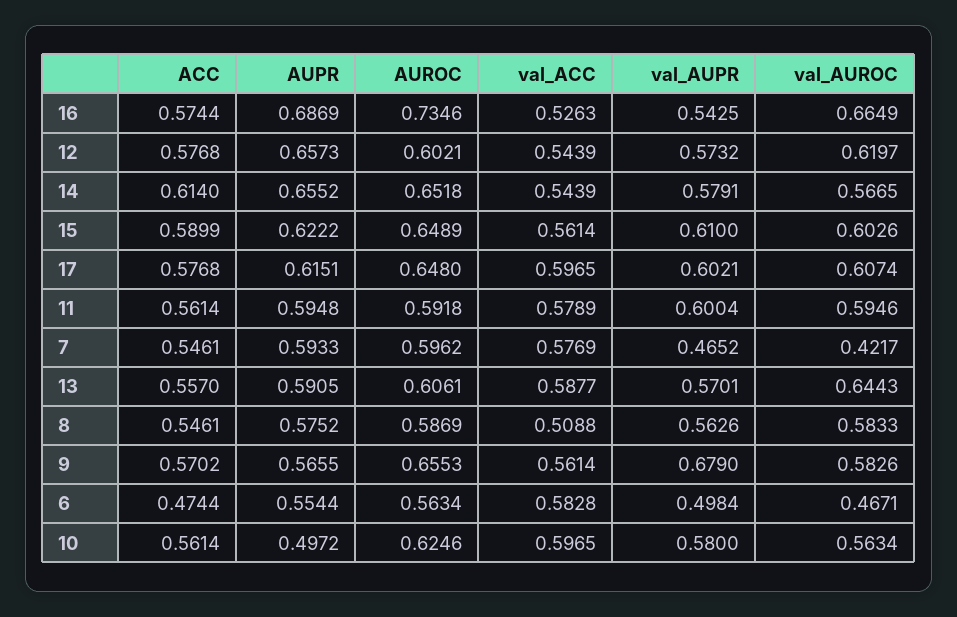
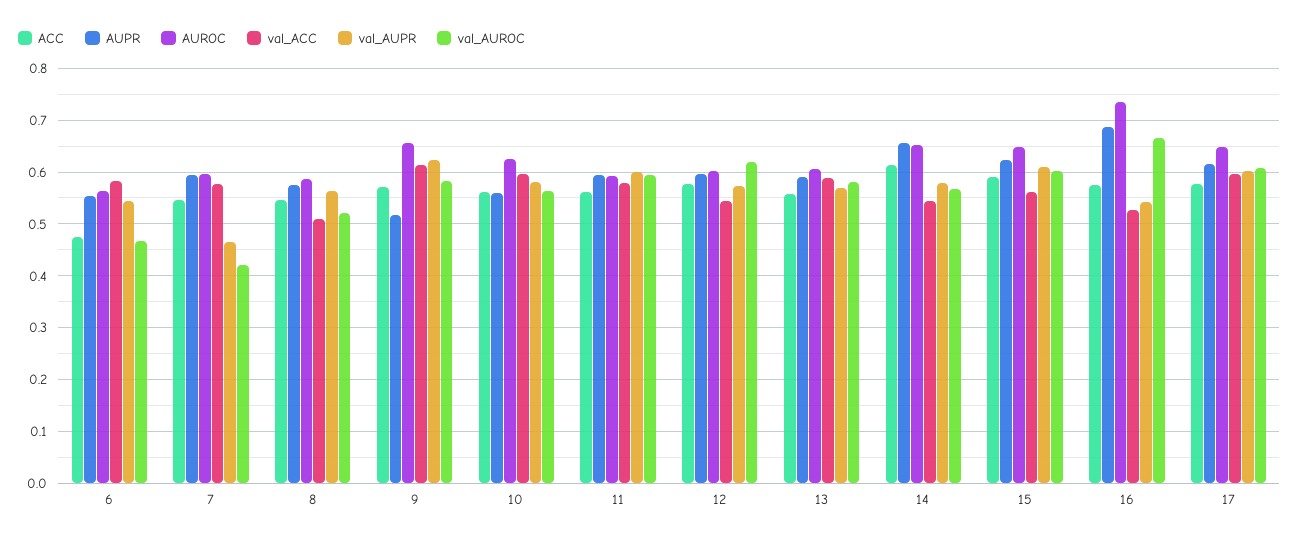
AUPR, 12: 0.6573 -> 0.6
val_AUROC, 13: 0.6443 -> 0.58
val_AUROC, 8: 0.5833 -> 0.52
AUPR, 9: 0.5655 -> 0.52
val_ACC, 9: 0.5614 -> 0.62
val_AUPR, 9: 0.679 -> 0.62
val_AUPR, 6: 0.4984 -> 0.54
AUPR, 10: 0.4972 -> 0.56

